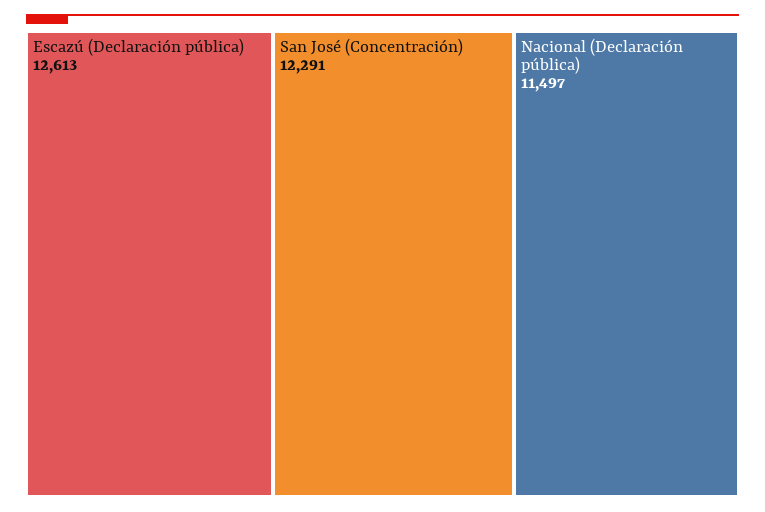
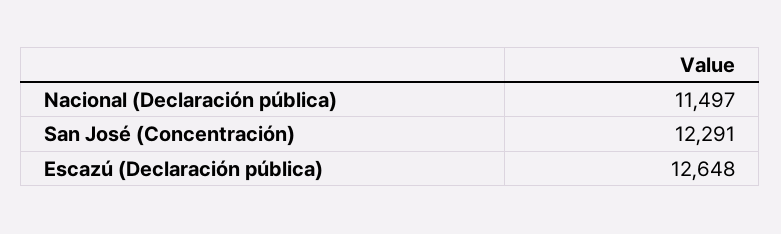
Escazú (Declaración pública): 12613 -> 12648

